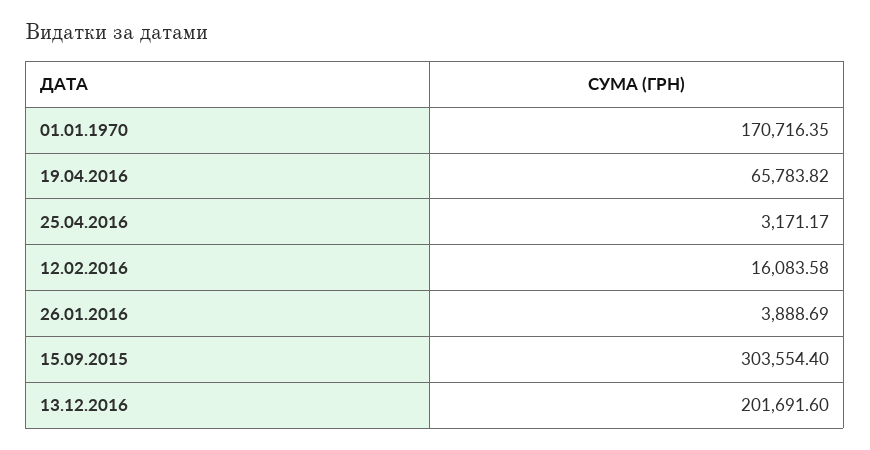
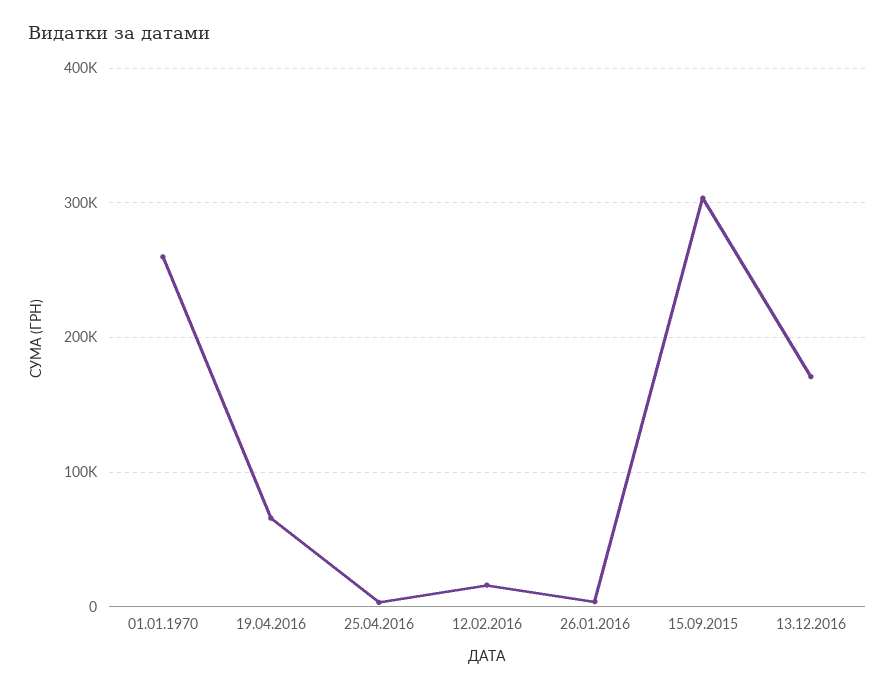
01.01.1970: 170716.35 -> 260000
13.12.2016: 201691.6 -> 170000

